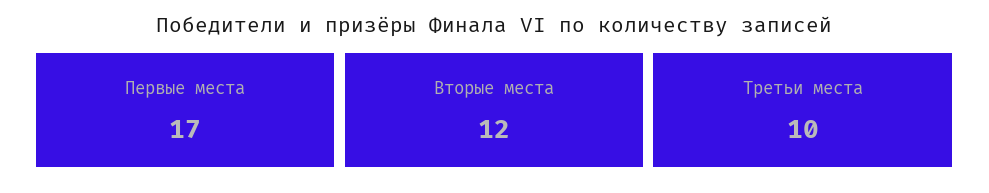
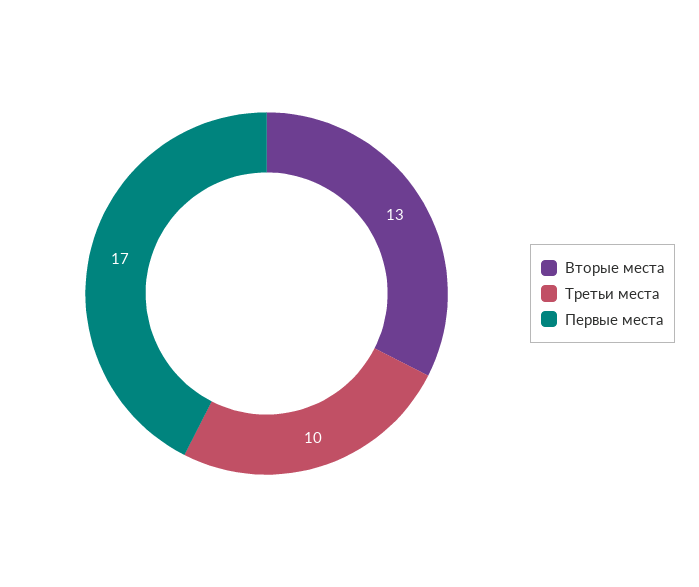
Вторые места: 12 -> 13

